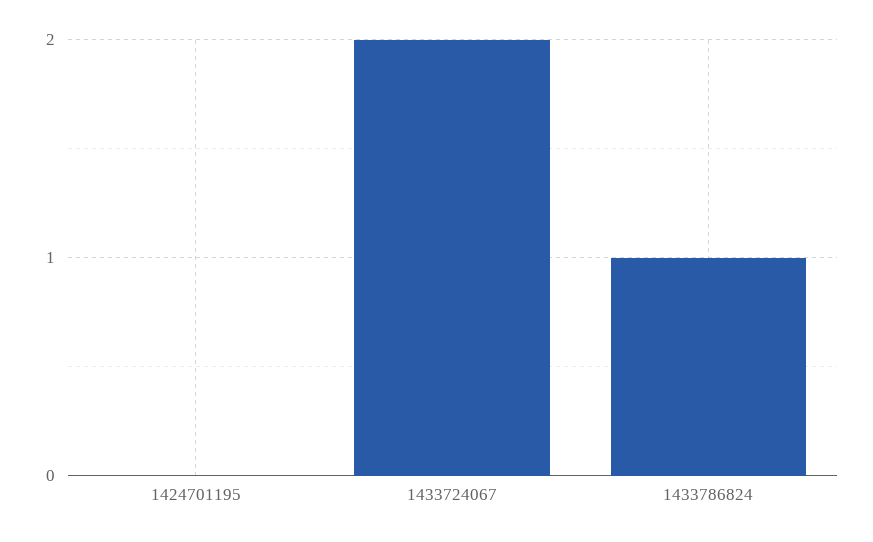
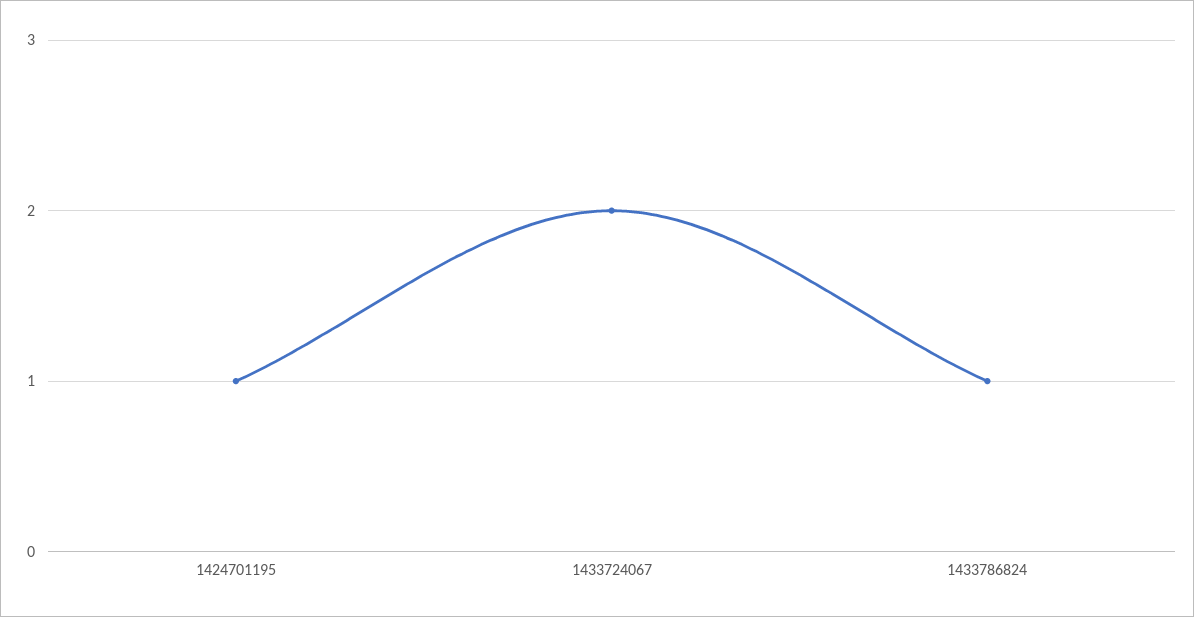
1424701195: 0 -> 1

